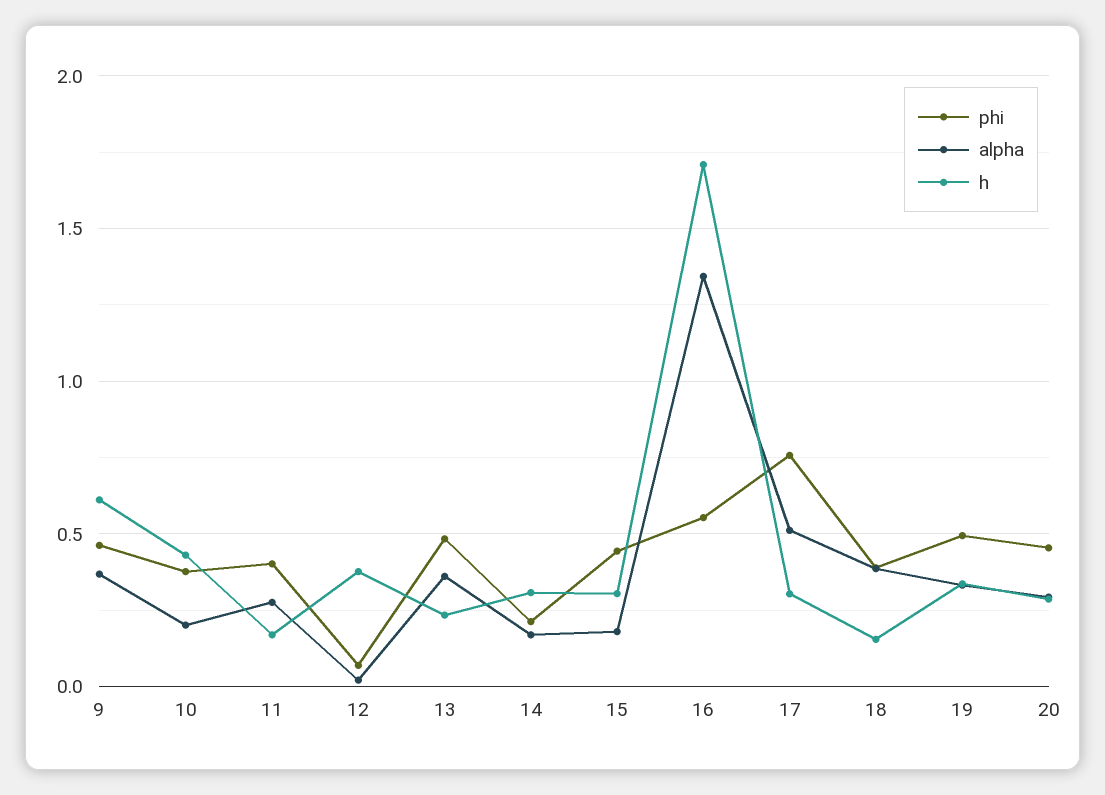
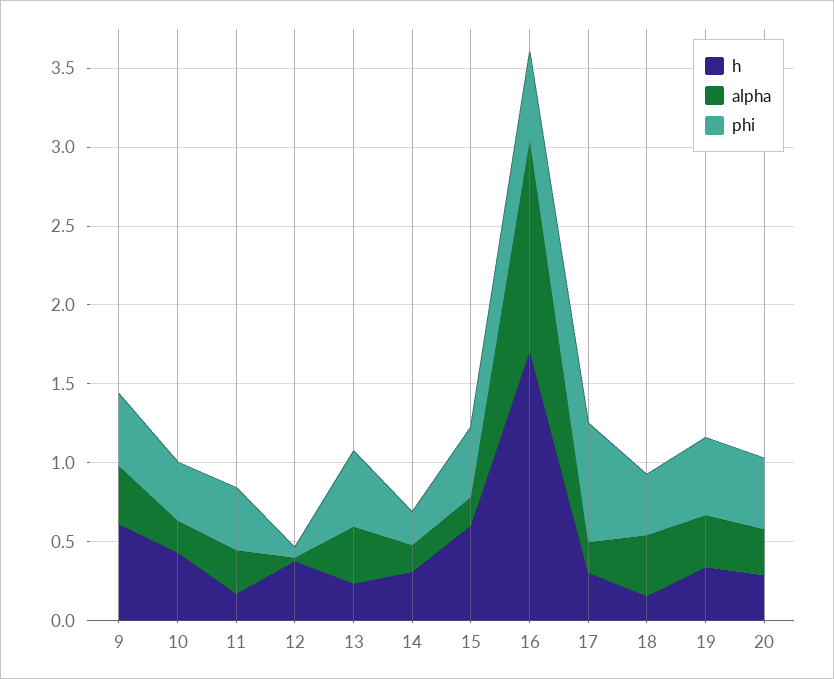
h, 15: 0.3 -> 0.6
alpha, 17: 0.5 -> 0.2

